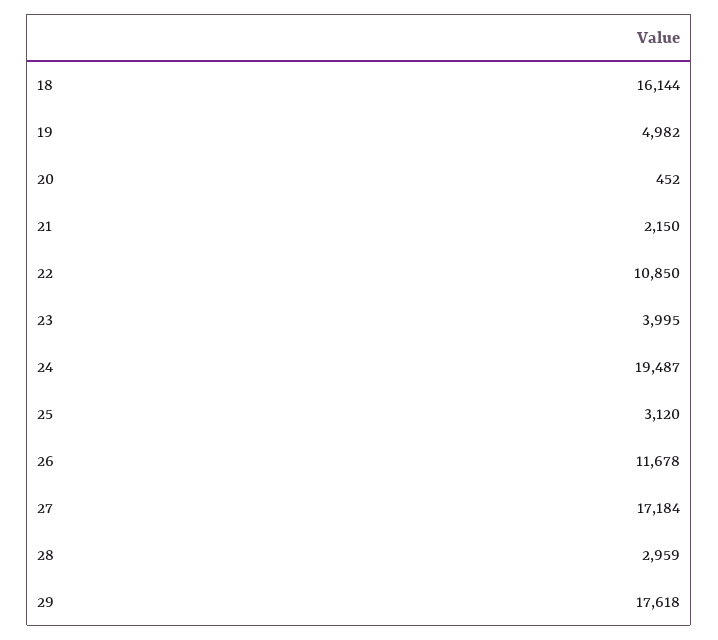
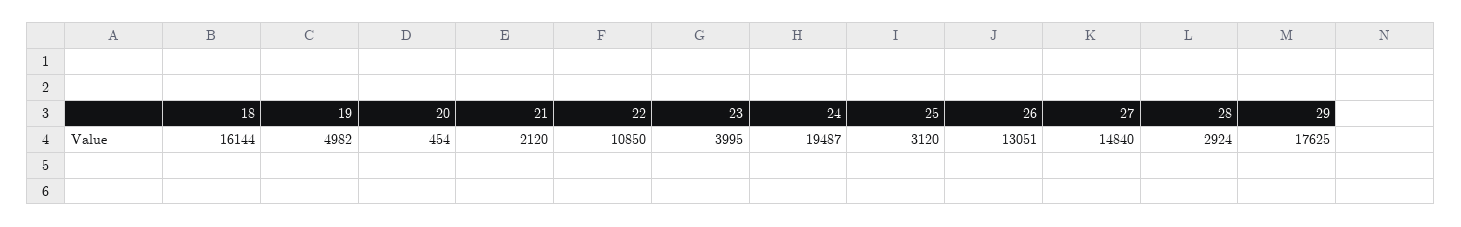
20: 452 -> 454
21: 2150 -> 2120
26: 11678 -> 13051
27: 17184 -> 14840
28: 2959 -> 2924
29: 17618 -> 17625

